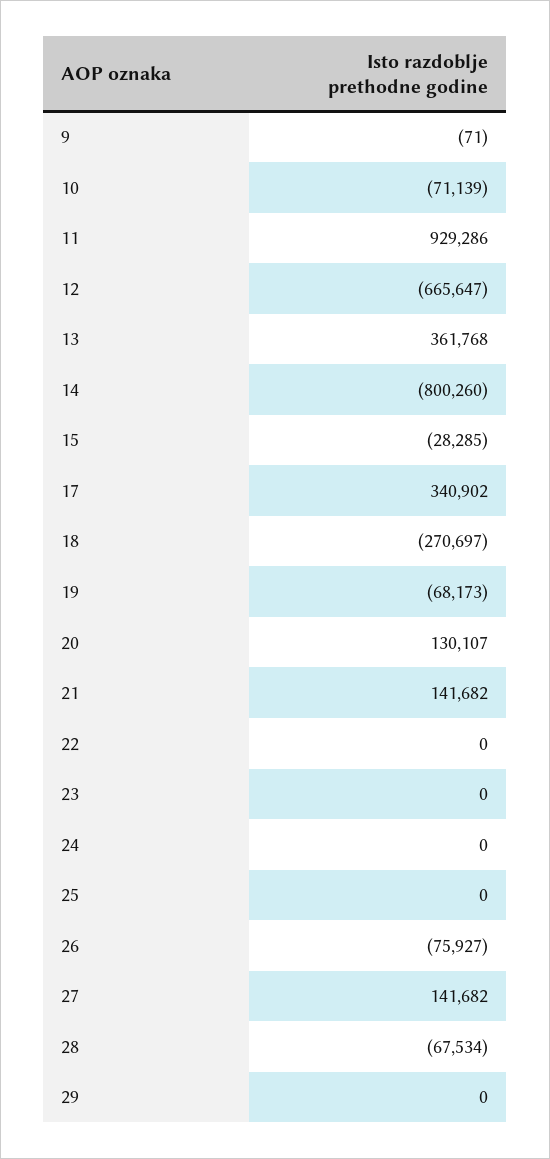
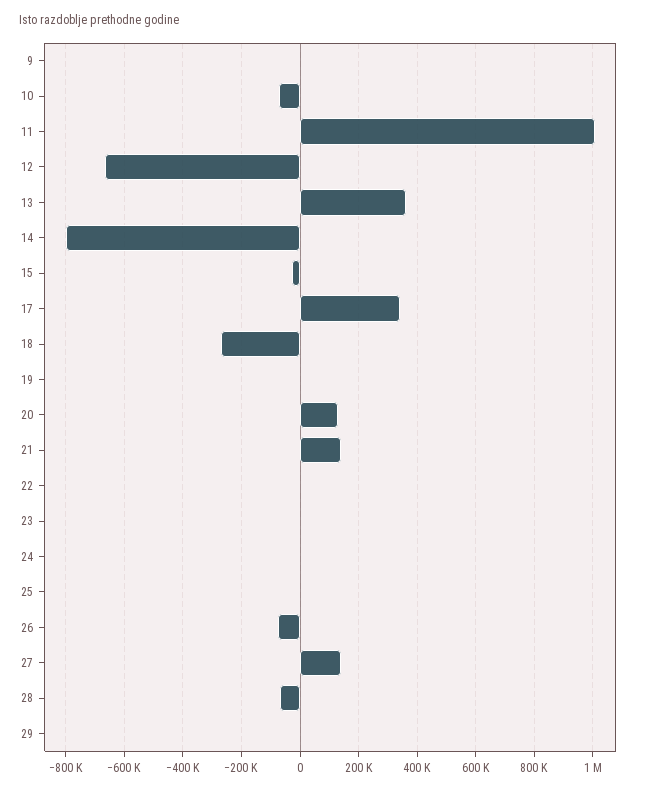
11: 929286 -> 1000000
19: -68173 -> 0

